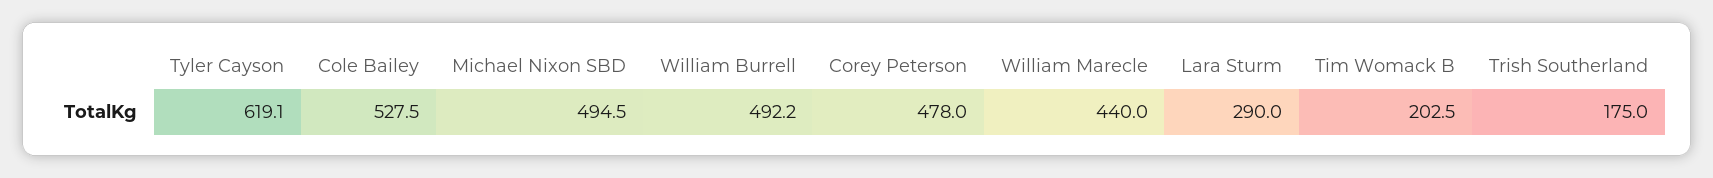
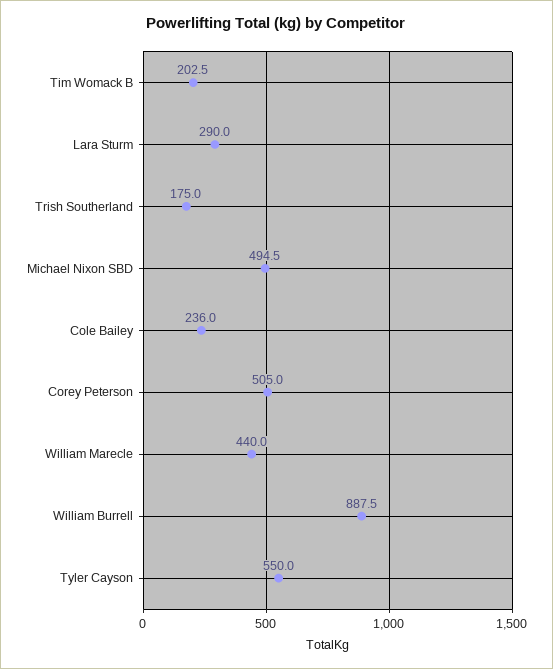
Tyler Cayson: 619.1 -> 550
Cole Bailey: 527.5 -> 236
William Burrell: 492.2 -> 887.5
Corey Peterson: 478 -> 505

